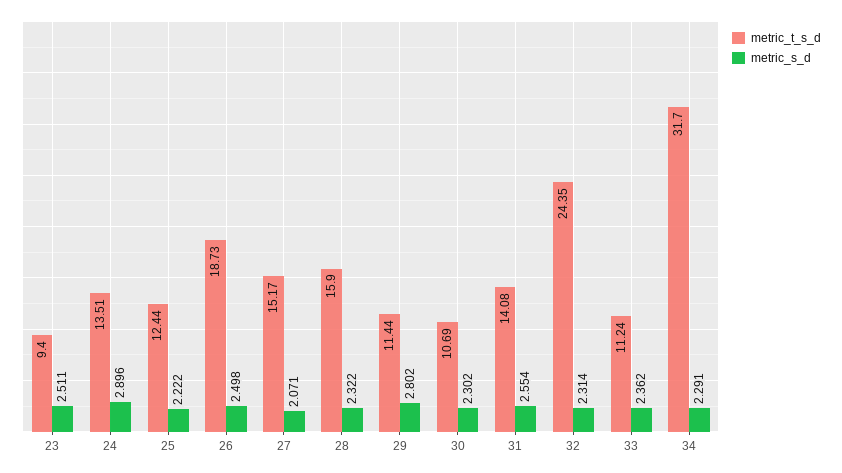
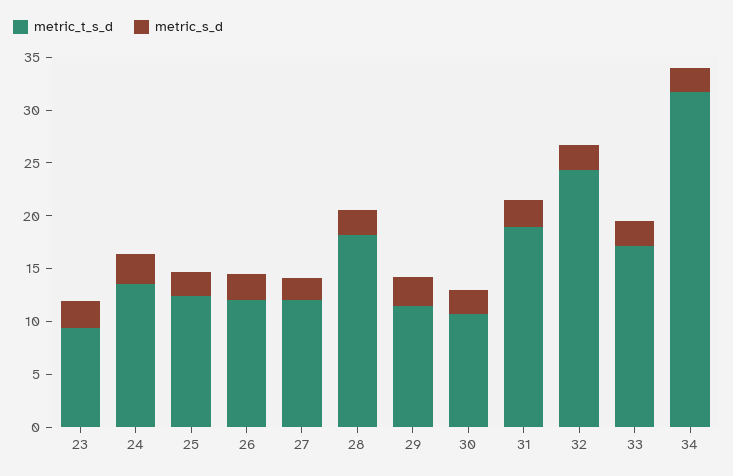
metric_t_s_d, 26: 18.73 -> 12
metric_t_s_d, 27: 15.17 -> 12
metric_t_s_d, 28: 15.9 -> 18
metric_t_s_d, 31: 14.08 -> 19
metric_t_s_d, 33: 11.24 -> 17

